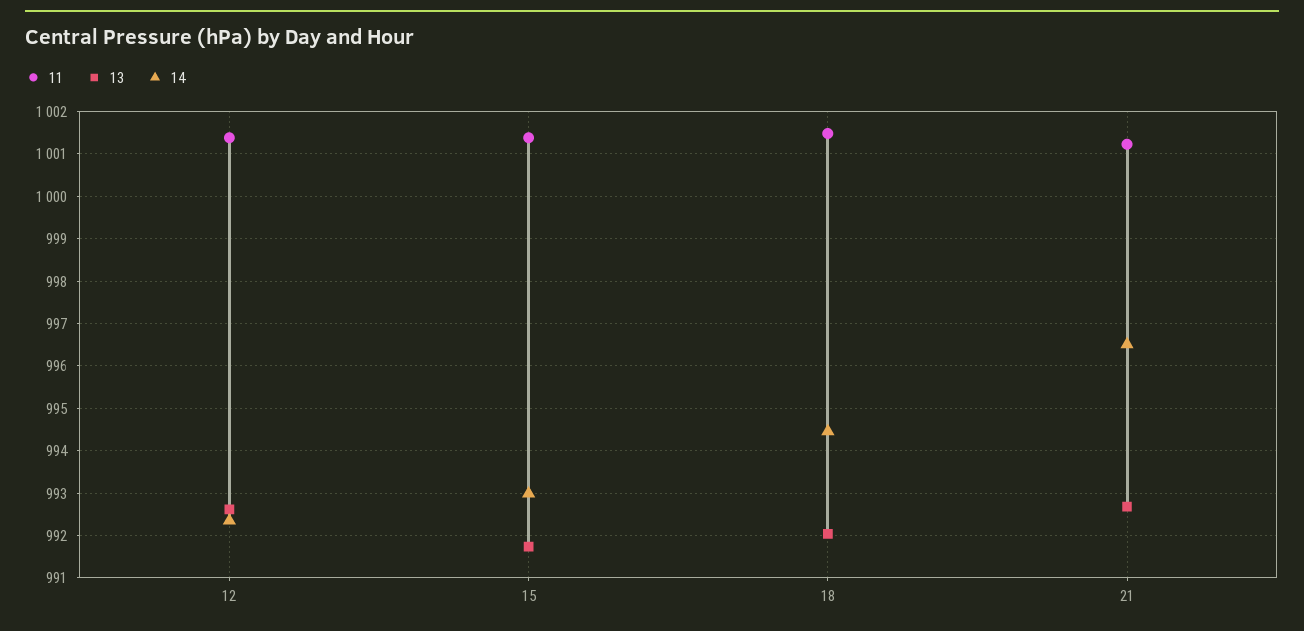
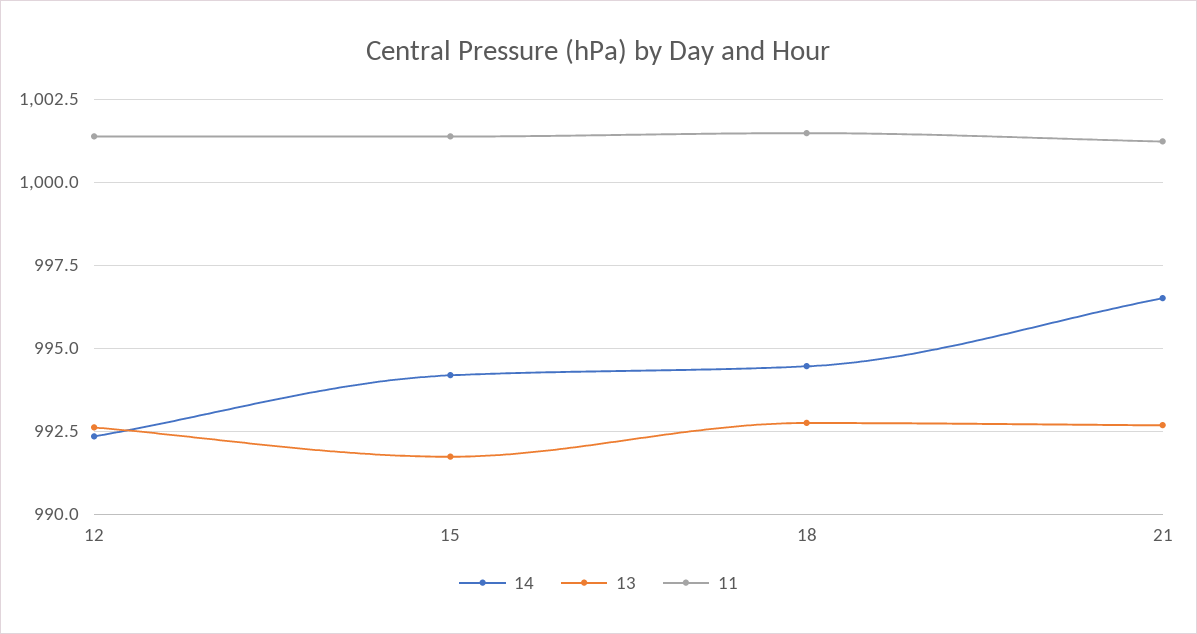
14, 15: 993 -> 994.25
13, 18: 992 -> 992.75

